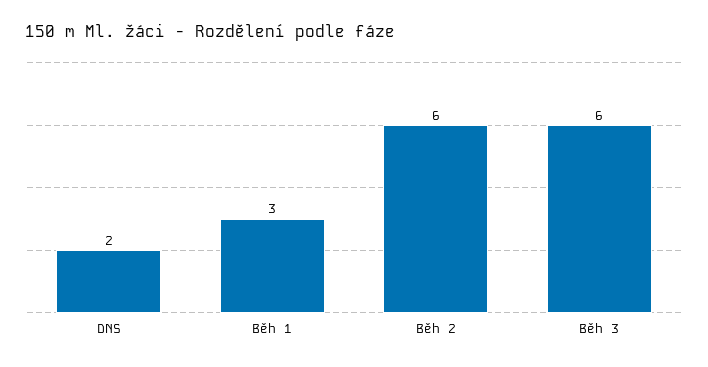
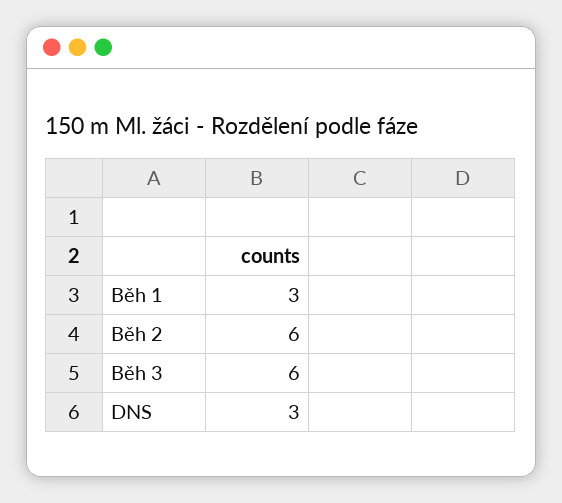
DNS: 2 -> 3

